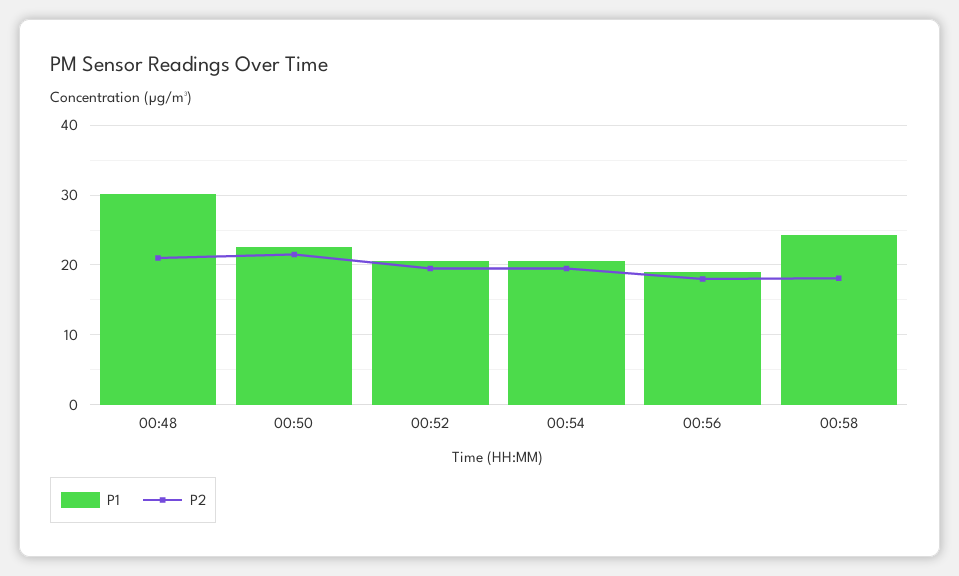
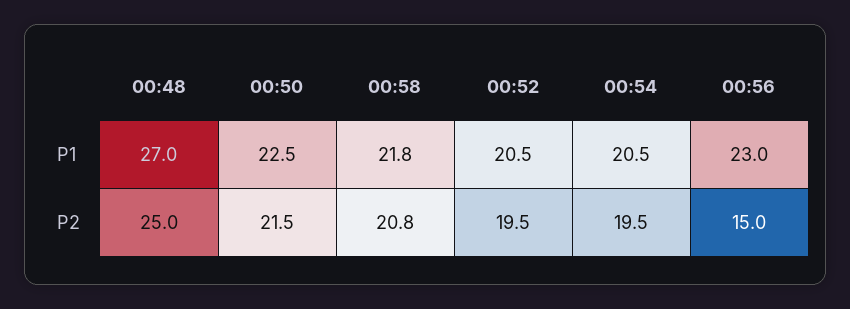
P1, 00:48: 30 -> 27
P2, 00:48: 21 -> 25
P1, 00:56: 19 -> 23
P2, 00:56: 18 -> 15
P1, 00:58: 24 -> 21.8
P2, 00:58: 18 -> 20.8

